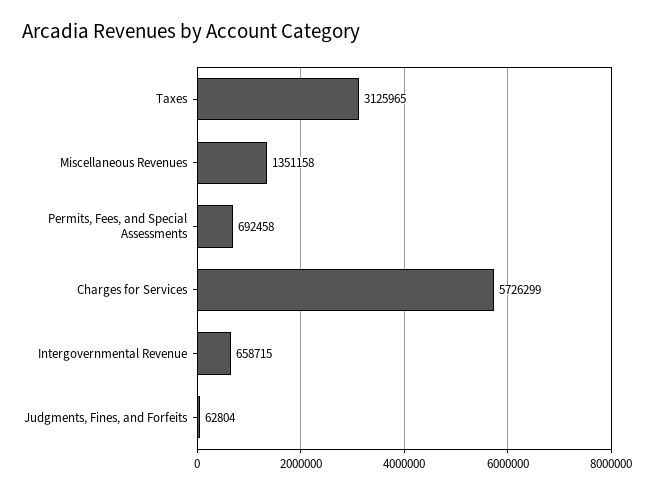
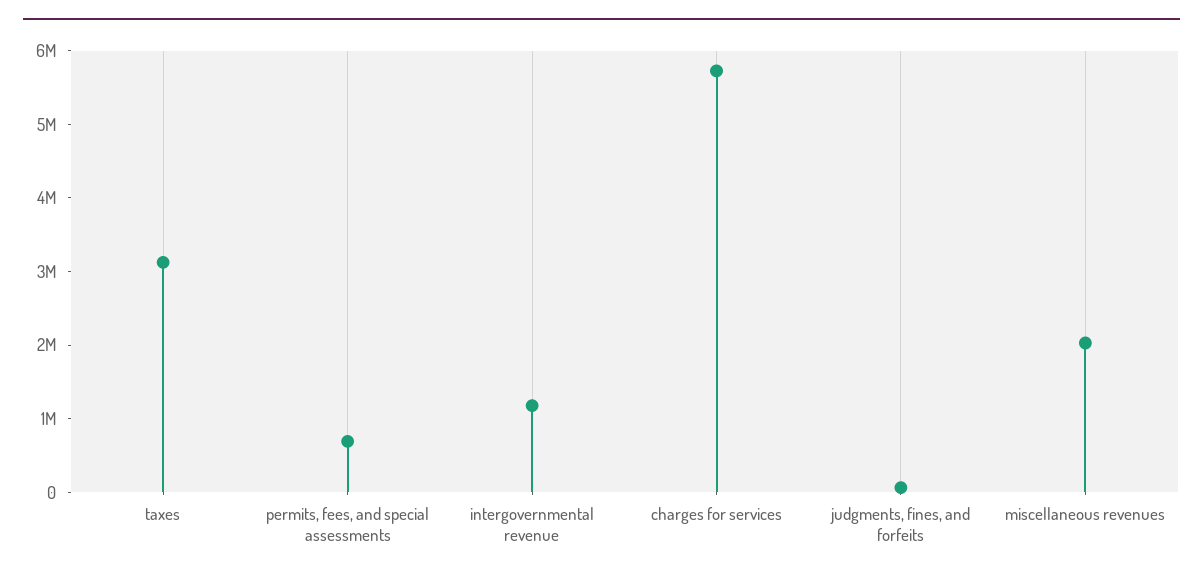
Miscellaneous Revenues: 1351158 -> 2000000
Intergovernmental Revenue: 658715 -> 1200000

